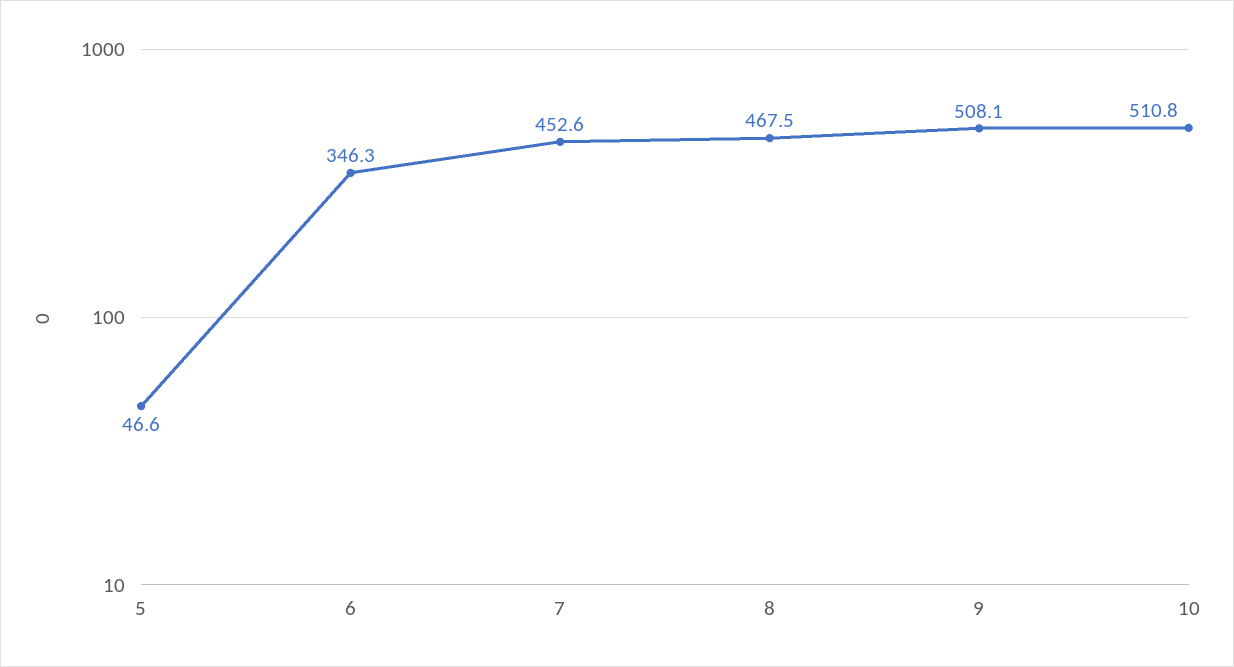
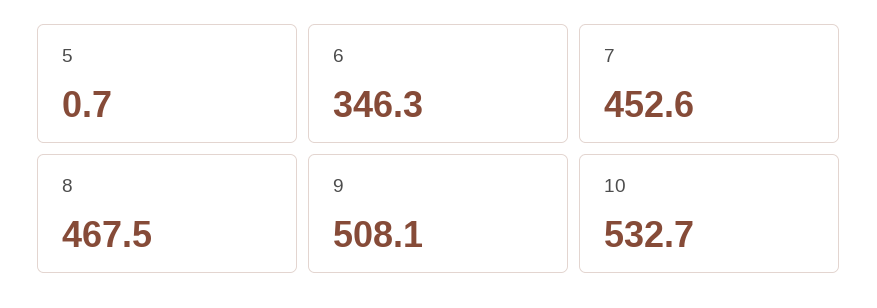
5: 46.6 -> 0.7
10: 510.8 -> 532.7

